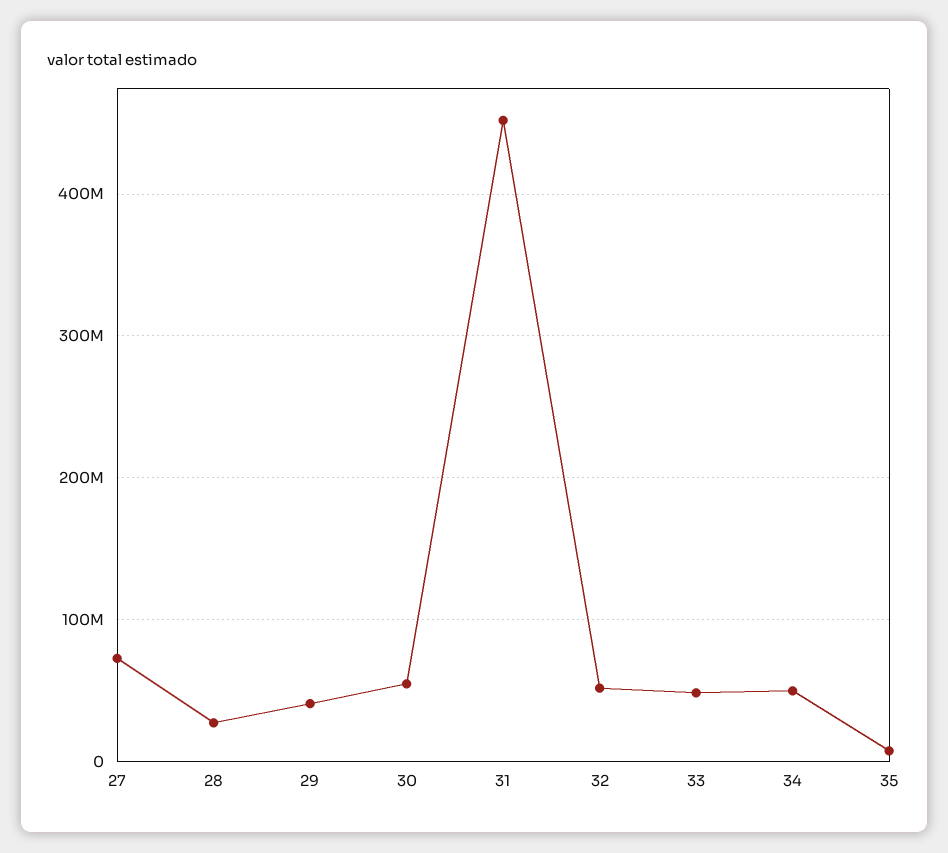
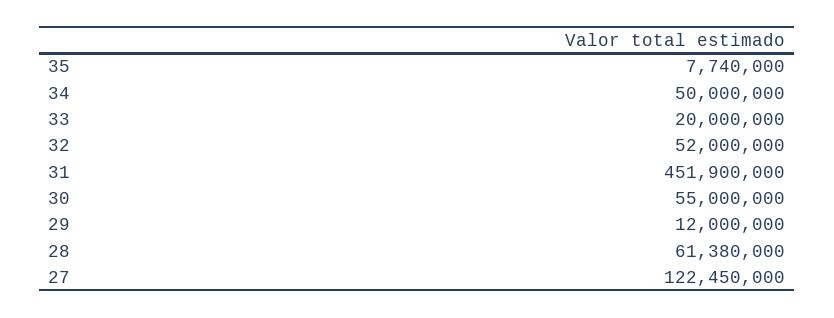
27: 70000000 -> 122450000
28: 30000000 -> 61380000
29: 40000000 -> 12000000
33: 50000000 -> 20000000

